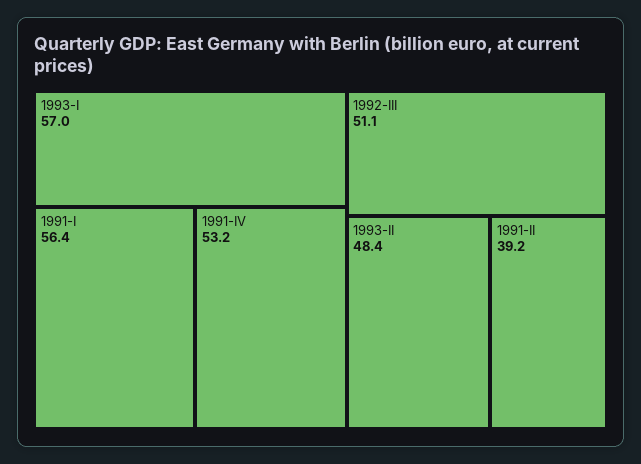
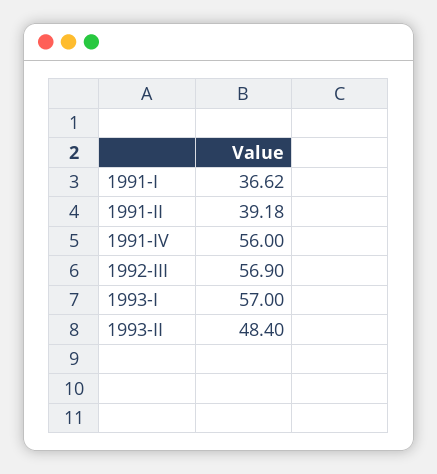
1991-I: 56.4 -> 36.62
1991-IV: 53.2 -> 56
1992-III: 51.1 -> 56.9

